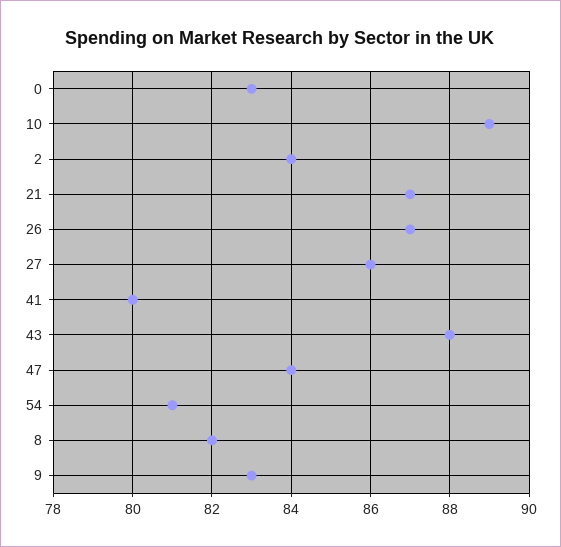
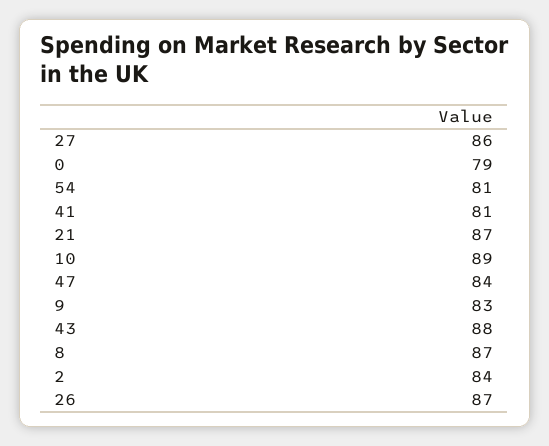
0: 83 -> 79
41: 80 -> 81
8: 82 -> 87

